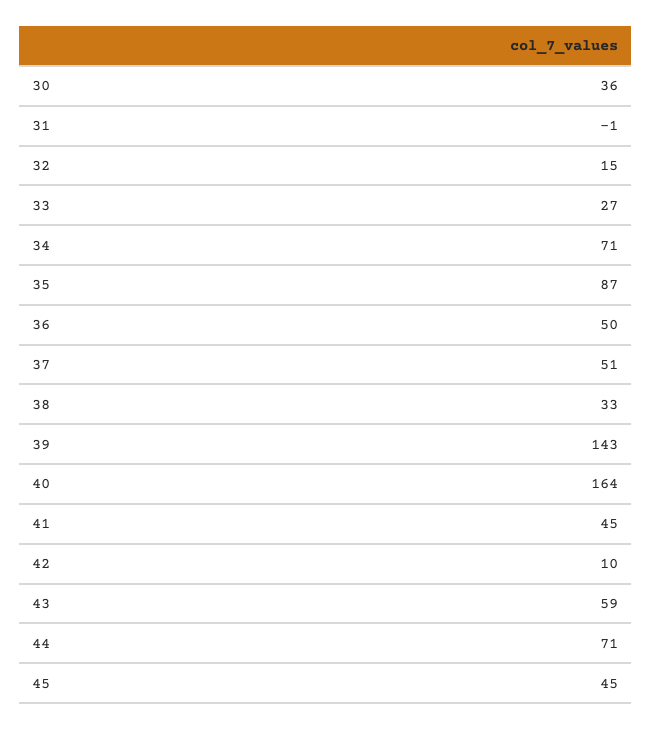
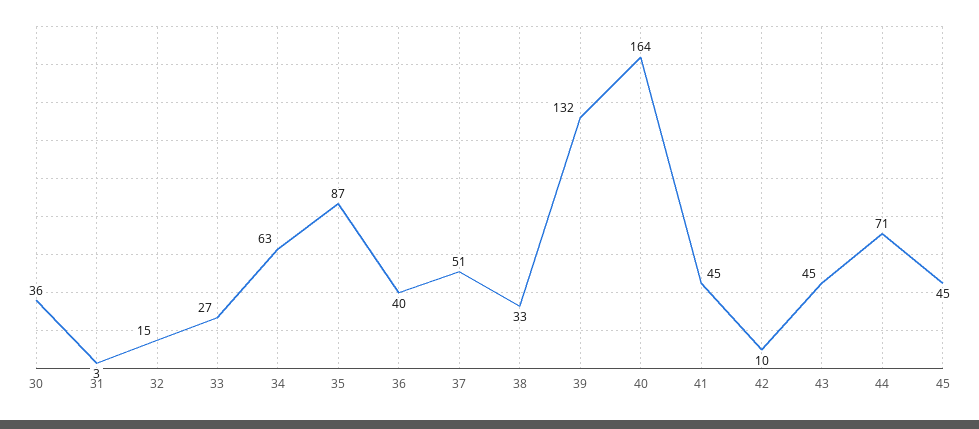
31: -1 -> 3
34: 71 -> 63
36: 50 -> 40
39: 143 -> 132
43: 59 -> 45

